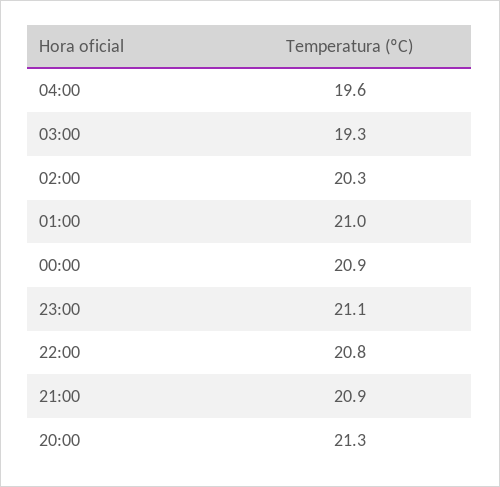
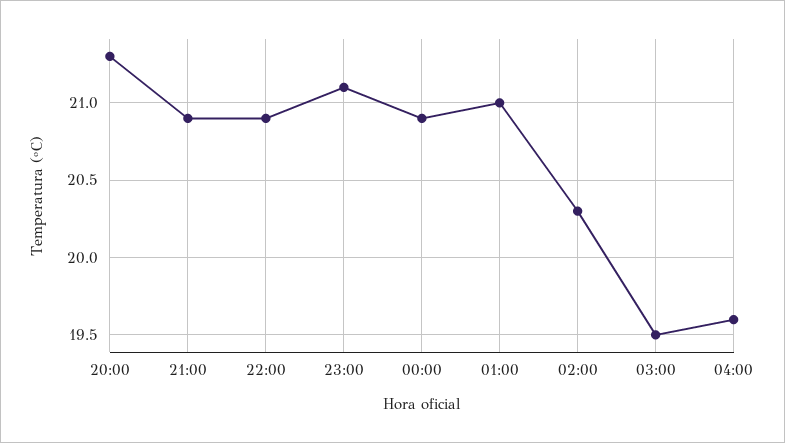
03:00: 19.3 -> 19.5
22:00: 20.8 -> 20.9

